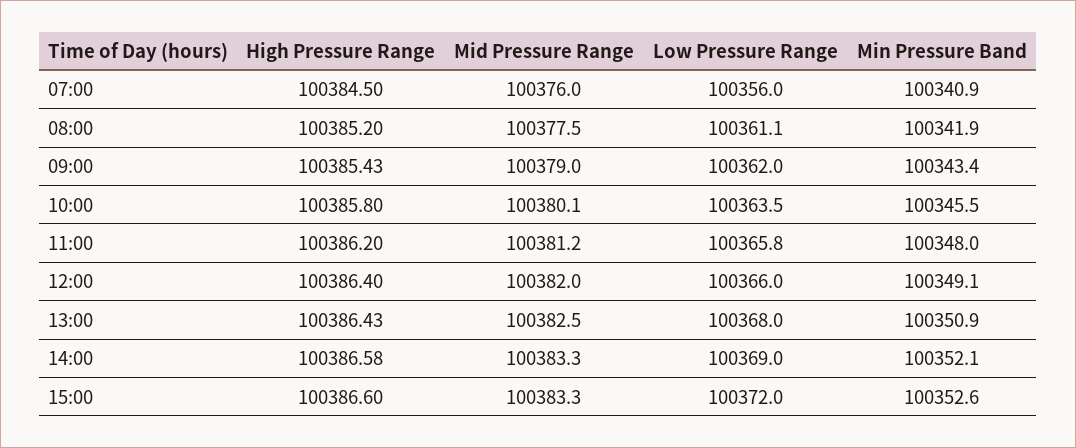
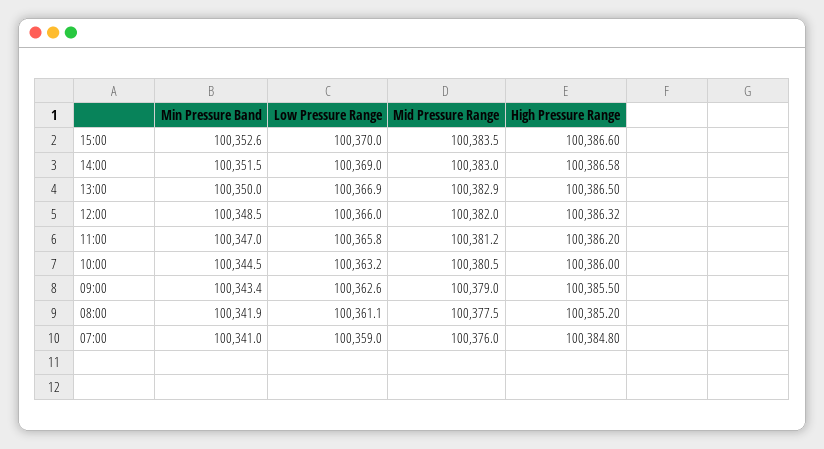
High Pressure Range, 07:00: 100384.5 -> 100384.8
Low Pressure Range, 07:00: 100356 -> 100359
Min Pressure Band, 07:00: 100340.9 -> 100341
High Pressure Range, 09:00: 100385.43 -> 100385.5
Low Pressure Range, 09:00: 100362 -> 100362.6
High Pressure Range, 10:00: 100385.8 -> 100386
Mid Pressure Range, 10:00: 100380.1 -> 100380.5
Low Pressure Range, 10:00: 100363.5 -> 100363.2
Min Pressure Band, 10:00: 100345.5 -> 100344.5
Min Pressure Band, 11:00: 100348 -> 100347
High Pressure Range, 12:00: 100386.4 -> 100386.32
Min Pressure Band, 12:00: 100349.1 -> 100348.5
High Pressure Range, 13:00: 100386.43 -> 100386.5
Mid Pressure Range, 13:00: 100382.5 -> 100382.9
Low Pressure Range, 13:00: 100368 -> 100366.9
Min Pressure Band, 13:00: 100350.9 -> 100350
Mid Pressure Range, 14:00: 100383.3 -> 100383
Min Pressure Band, 14:00: 100352.1 -> 100351.5
Mid Pressure Range, 15:00: 100383.3 -> 100383.5
Low Pressure Range, 15:00: 100372 -> 100370

